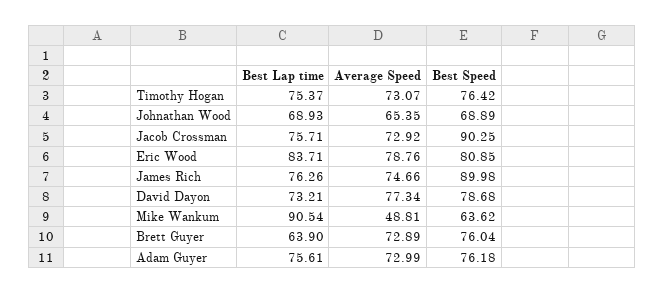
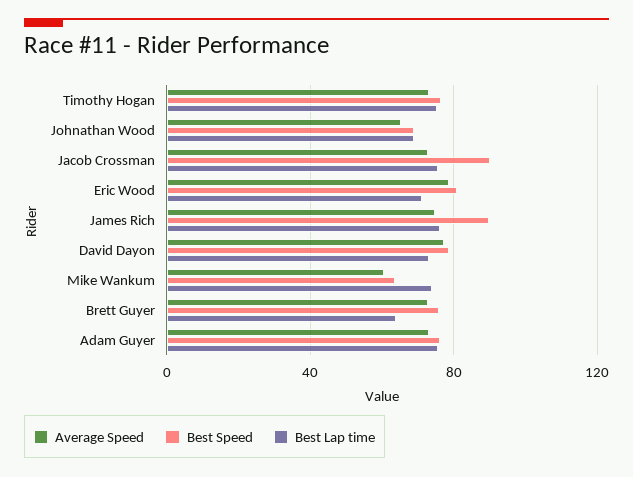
Best Lap time, Eric Wood: 83.71 -> 70
Best Lap time, Mike Wankum: 90.54 -> 75
Average Speed, Mike Wankum: 48.81 -> 60

